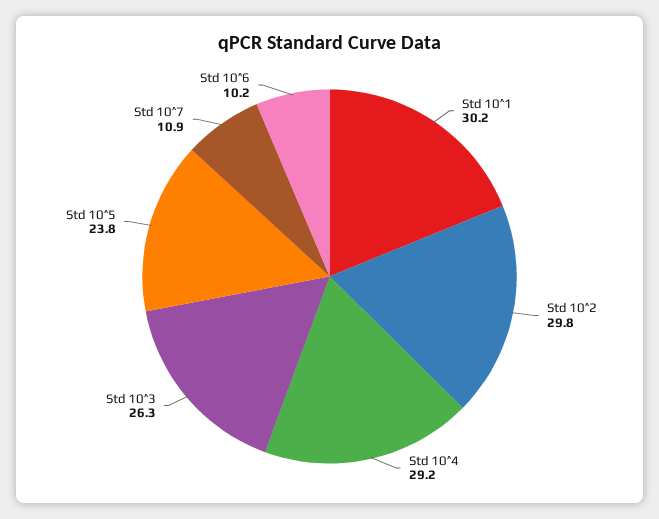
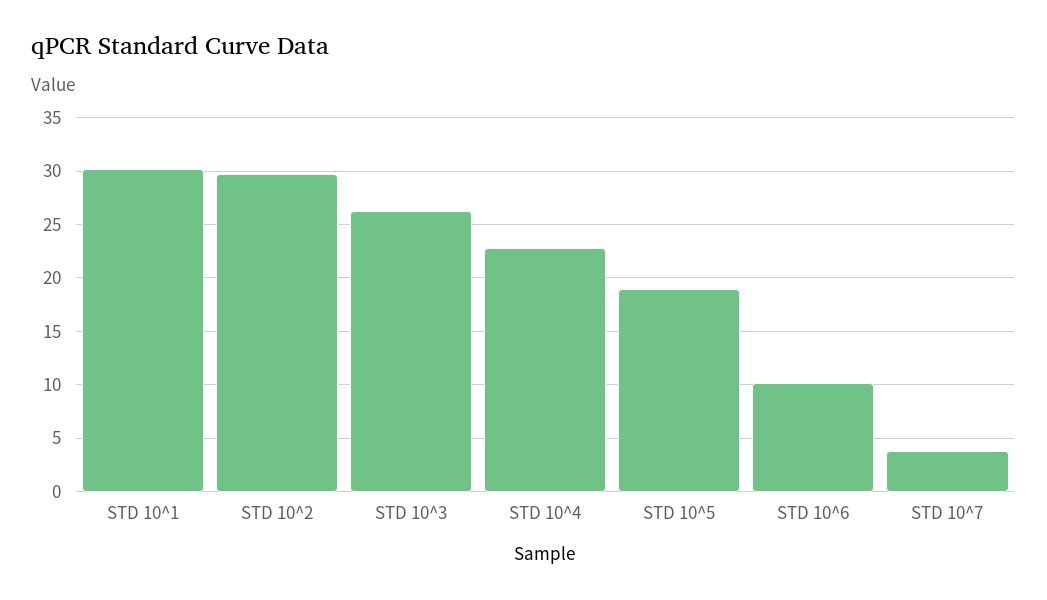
Std 10^4: 29.2 -> 23
Std 10^5: 23.8 -> 19
Std 10^7: 10.9 -> 4

